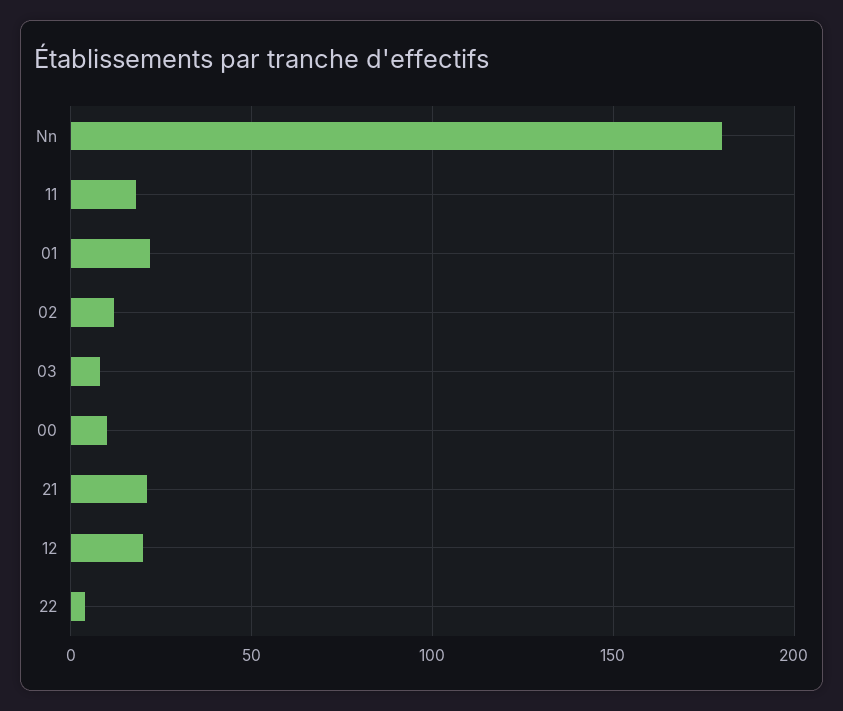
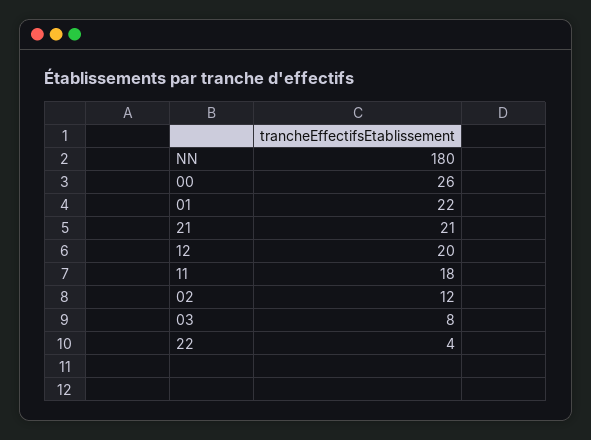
00: 10 -> 26

